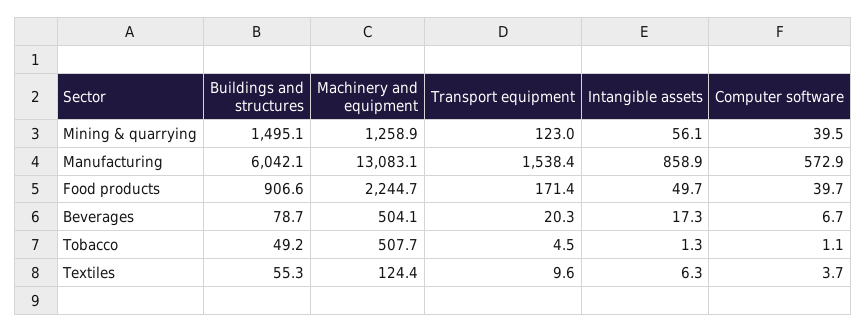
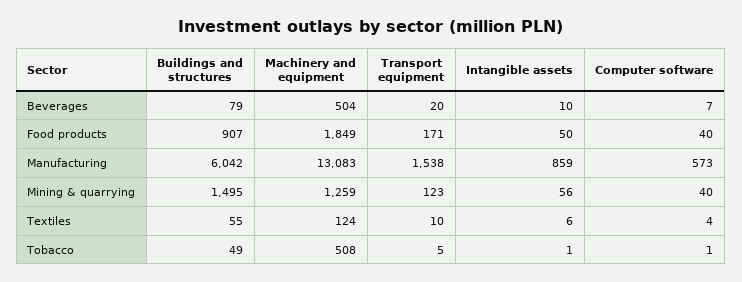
Machinery and equipment, Food products: 2244.7 -> 1849
Intangible assets, Beverages: 17.3 -> 10

